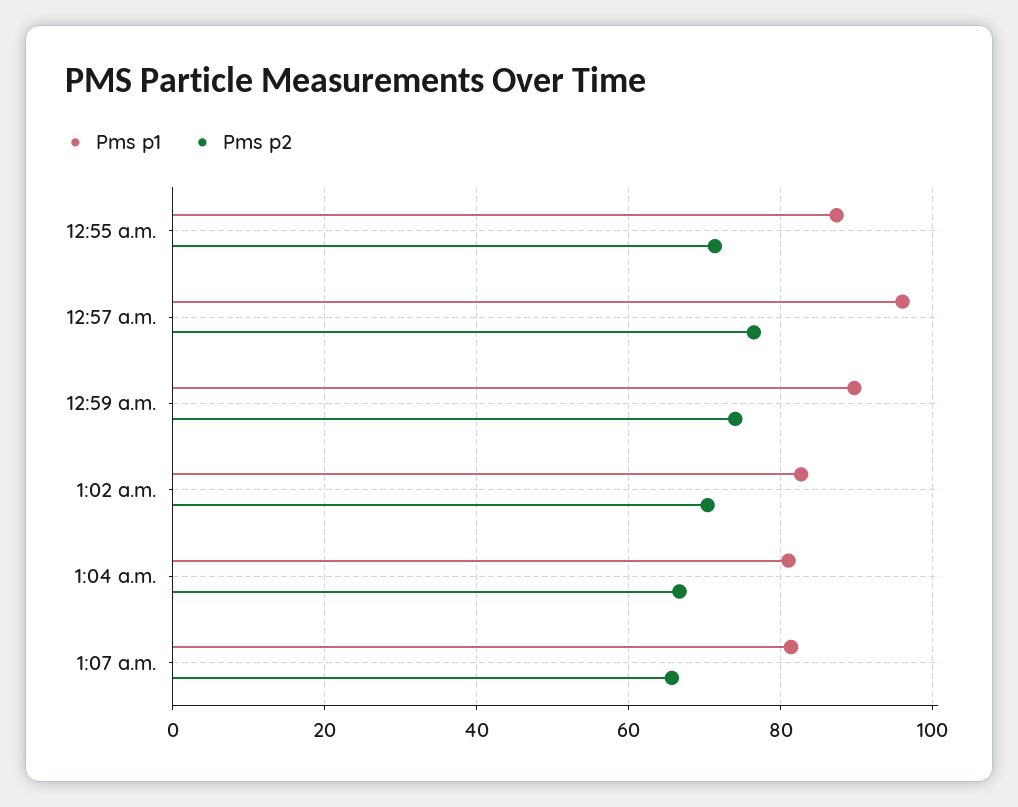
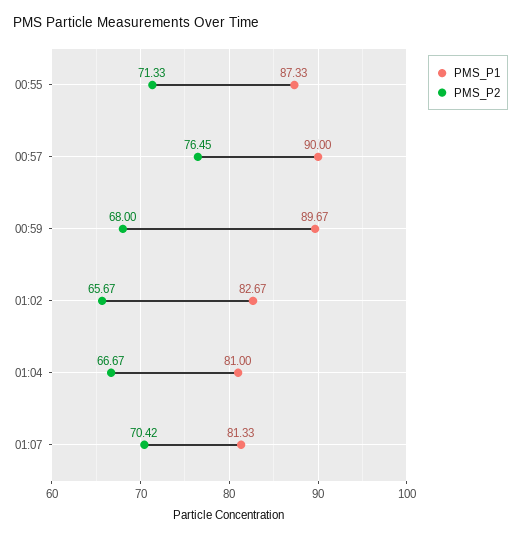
Pms p1, 12:57 a.m.: 96 -> 90
Pms p2, 12:59 a.m.: 74 -> 68
Pms p2, 1:02 a.m.: 70 -> 65.67
Pms p2, 1:07 a.m.: 66 -> 70.42

